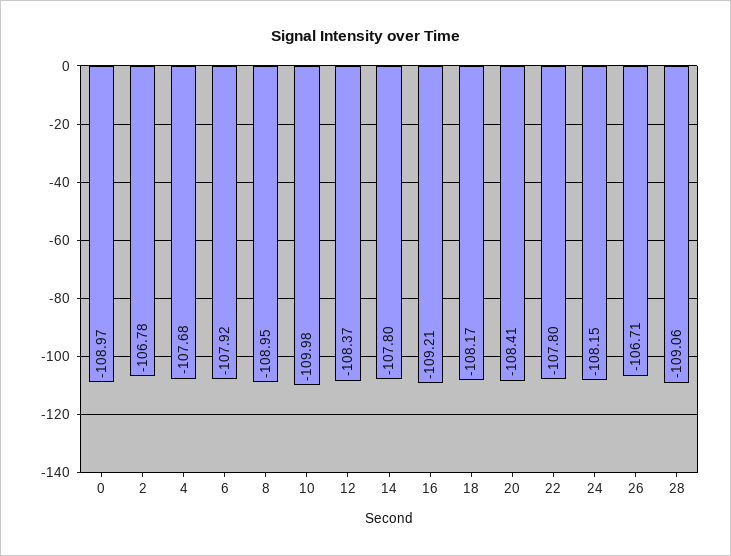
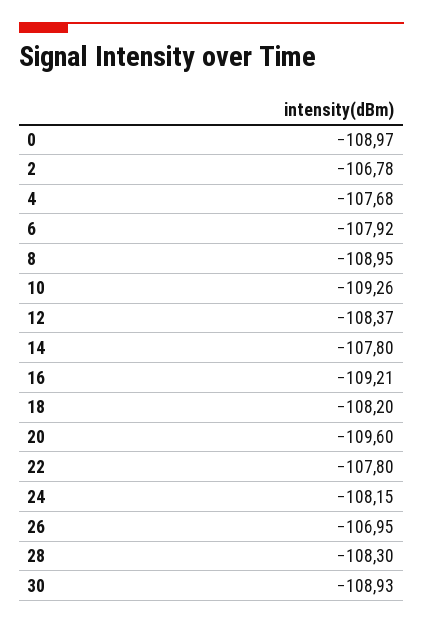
10: -109.98 -> -109.26
18: -108.17 -> -108.2
20: -108.41 -> -109.6
26: -106.71 -> -106.95
28: -109.06 -> -108.3
30: none -> -108.93

